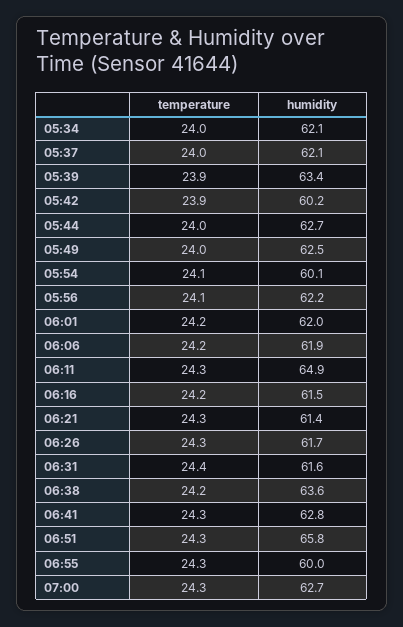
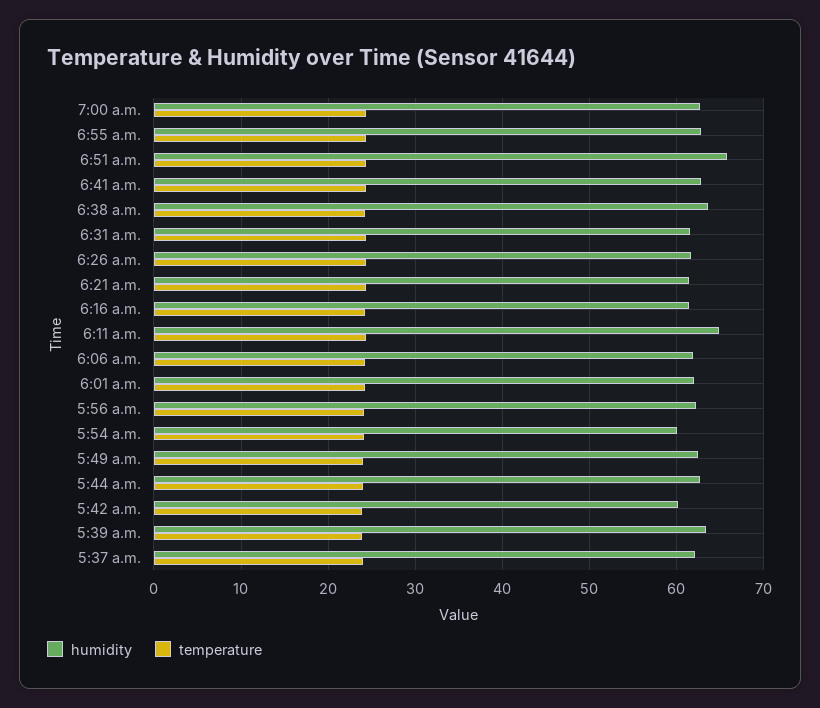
temperature, 05:34: 24 -> none
humidity, 05:34: 62.1 -> none
humidity, 06:55: 60 -> 63

